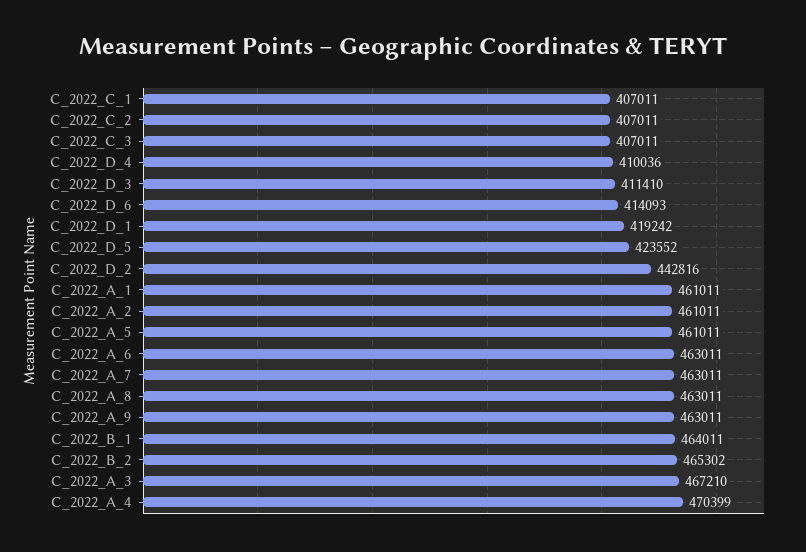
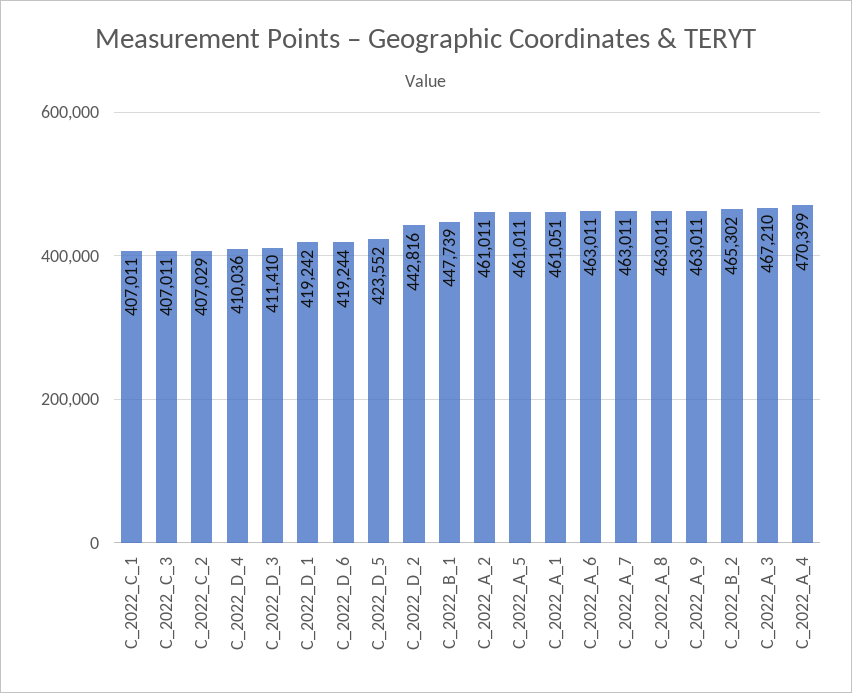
C_2022_C_2: 407011 -> 407029
C_2022_D_6: 414093 -> 419244
C_2022_A_1: 461011 -> 461051
C_2022_B_1: 464011 -> 447739

